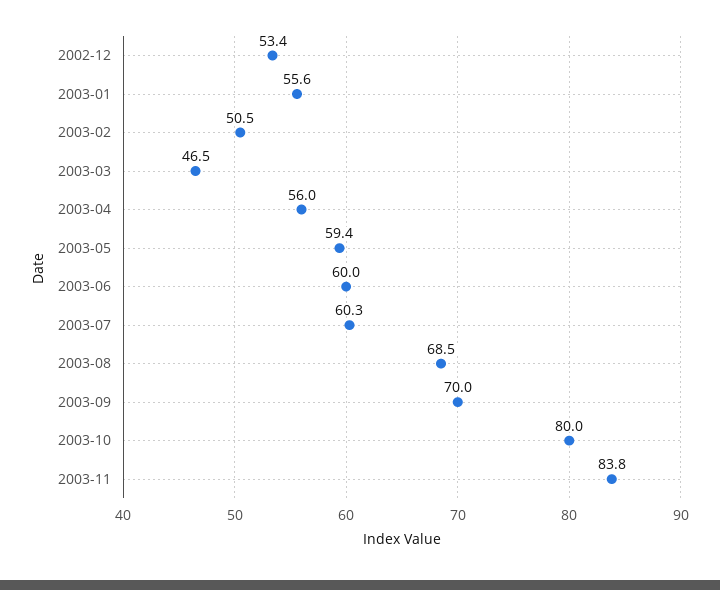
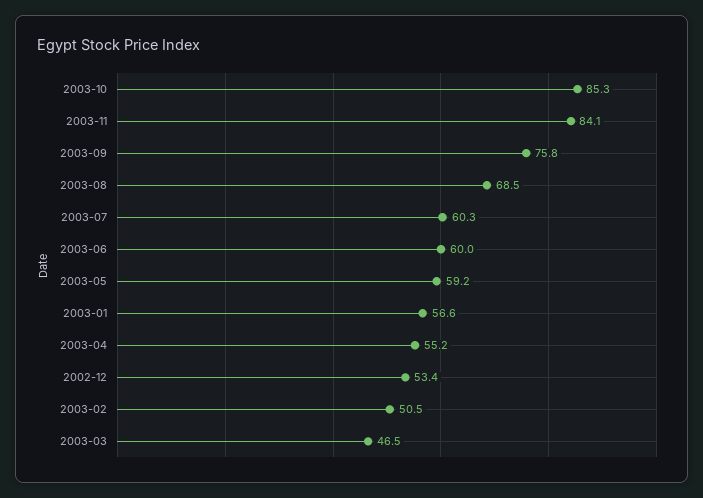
2003-01: 55.6 -> 56.6
2003-04: 56 -> 55.2
2003-05: 59.4 -> 59.2
2003-09: 70 -> 75.8
2003-10: 80 -> 85.3
2003-11: 83.8 -> 84.1

